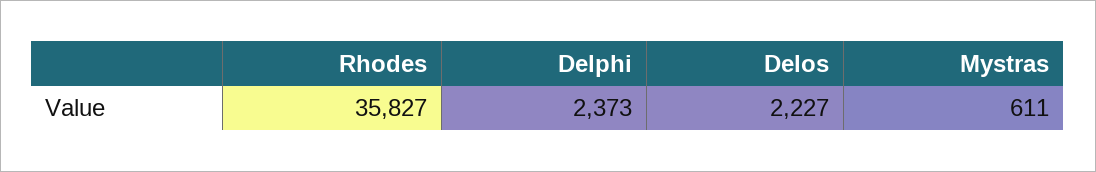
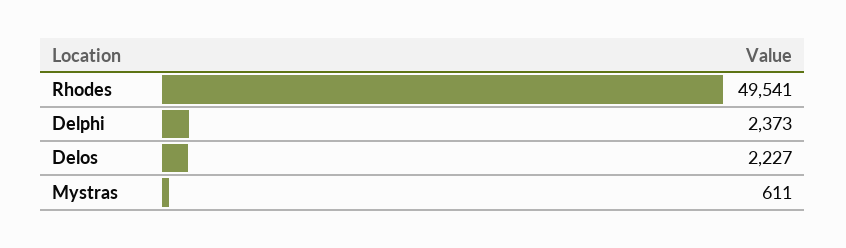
Rhodes: 35827 -> 49541

